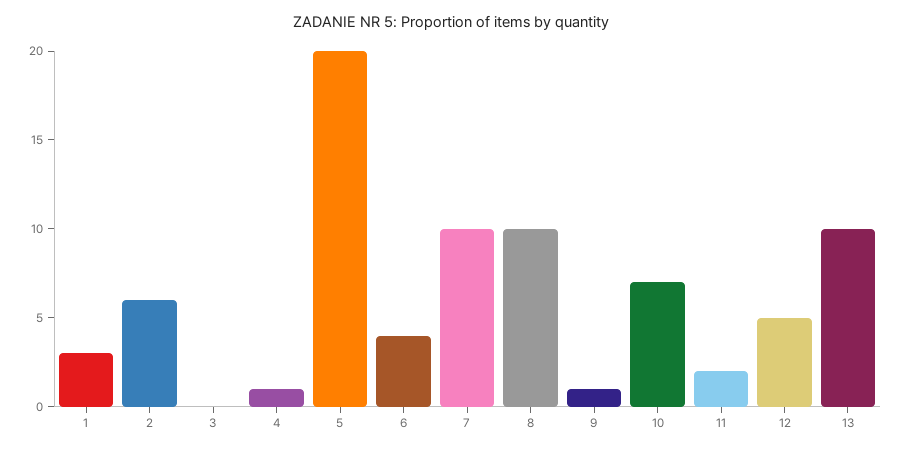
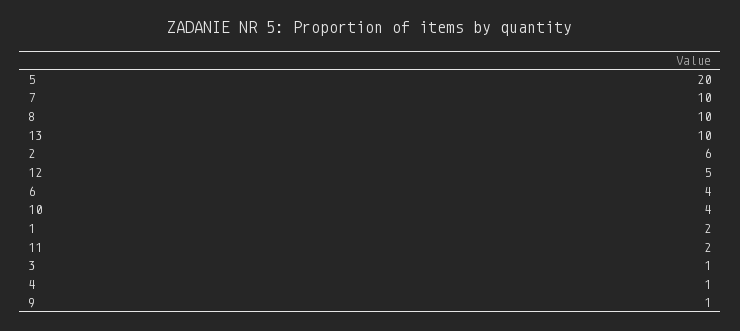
1: 3 -> 2
3: 0 -> 1
10: 7 -> 4

